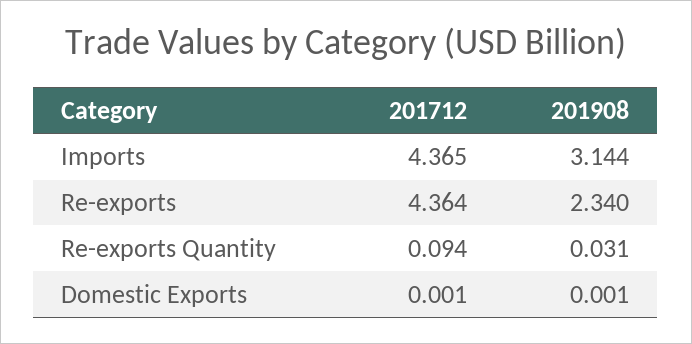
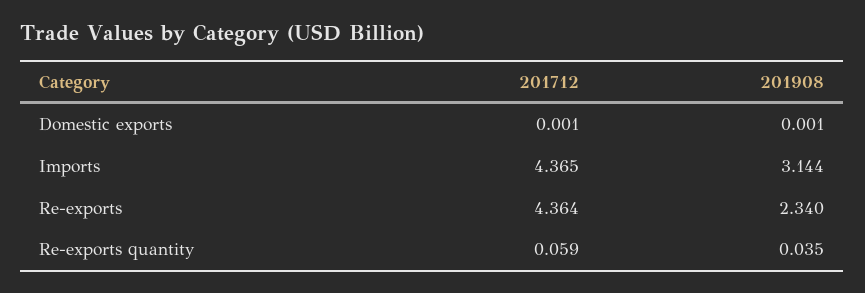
201712, Re-exports Quantity: 0.094 -> 0.059
201908, Re-exports Quantity: 0.031 -> 0.035

